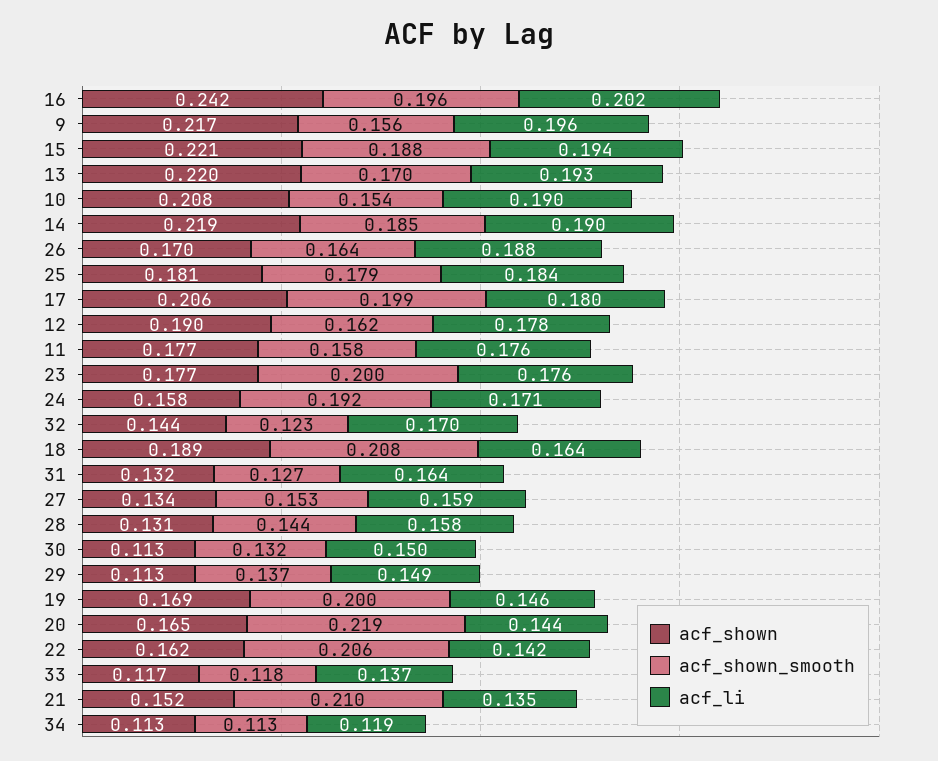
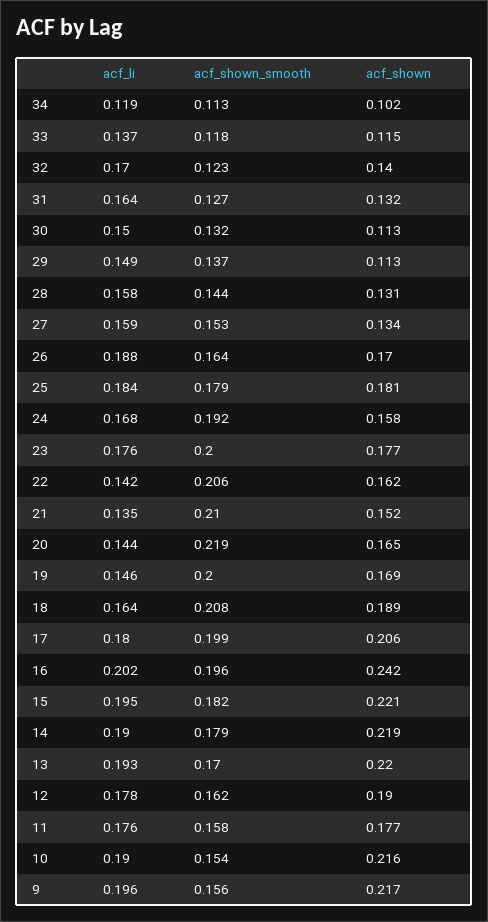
acf_shown_smooth, 15: 0.188 -> 0.182
acf_li, 15: 0.194 -> 0.195
acf_shown, 10: 0.208 -> 0.216
acf_shown_smooth, 14: 0.185 -> 0.179
acf_li, 24: 0.171 -> 0.168
acf_shown, 32: 0.144 -> 0.14
acf_shown, 33: 0.117 -> 0.115
acf_shown, 34: 0.113 -> 0.102

